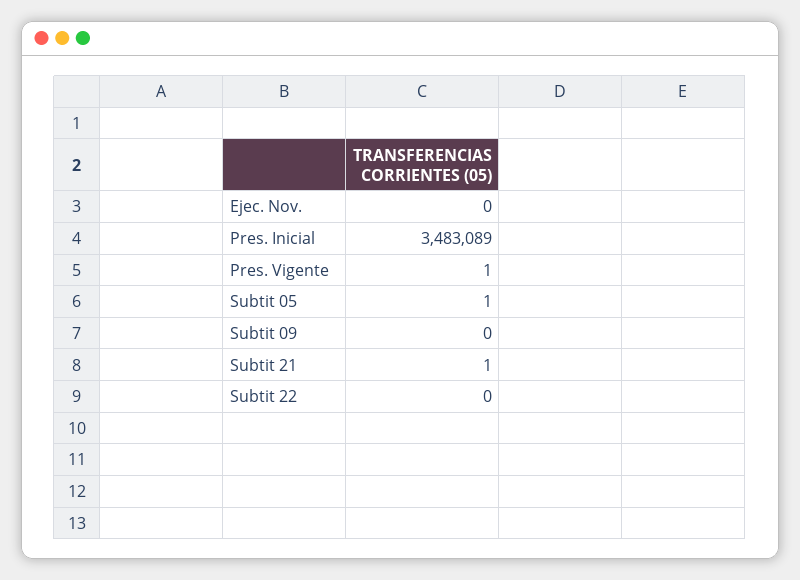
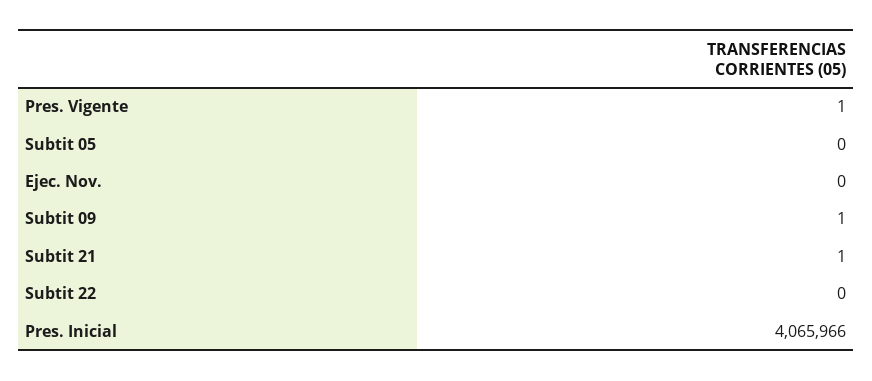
Pres. Inicial: 3483089 -> 4065966
Subtit 05: 1 -> 0
Subtit 09: 0 -> 1

